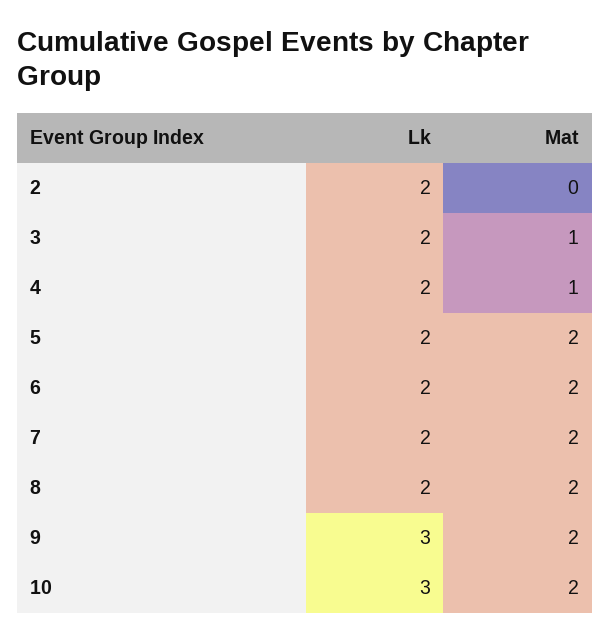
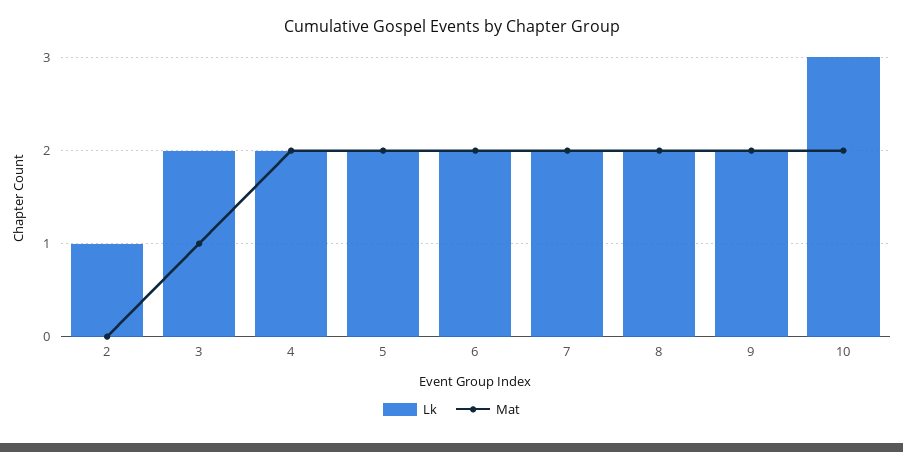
Lk, 2: 2 -> 1
Mat, 4: 1 -> 2
Lk, 9: 3 -> 2

